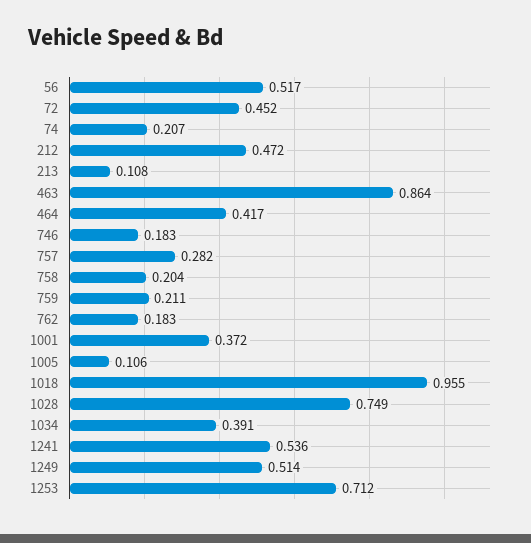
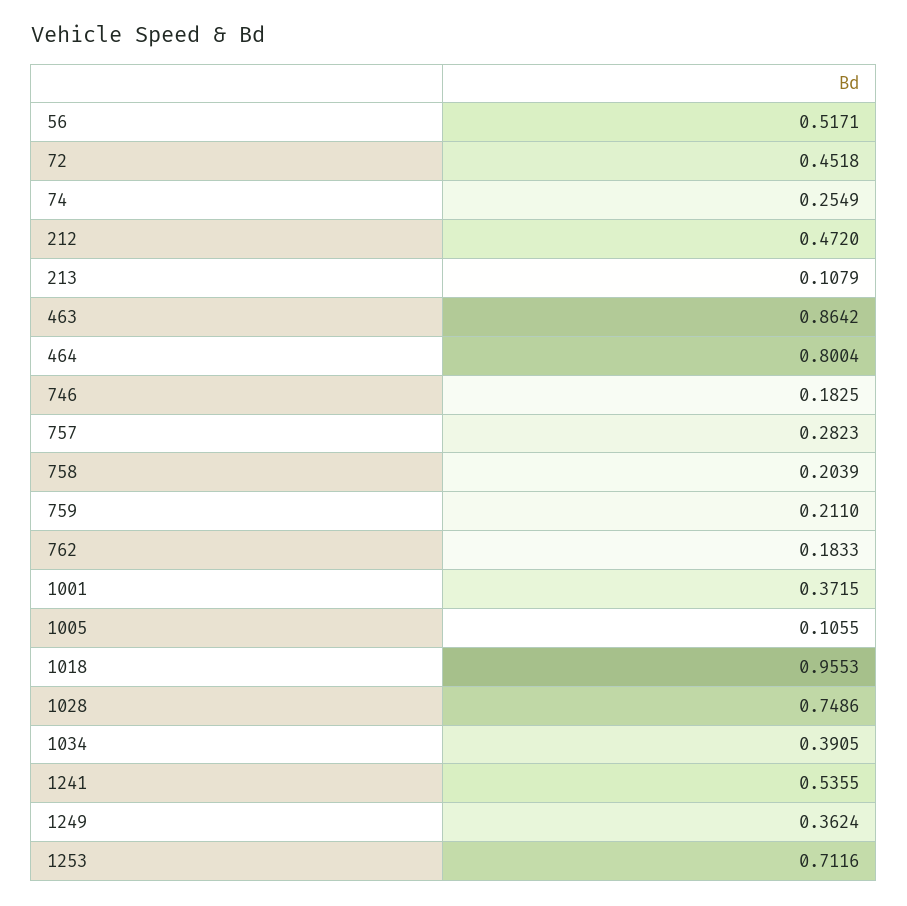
74: 0.207 -> 0.2549
464: 0.417 -> 0.8004
1249: 0.514 -> 0.3624

